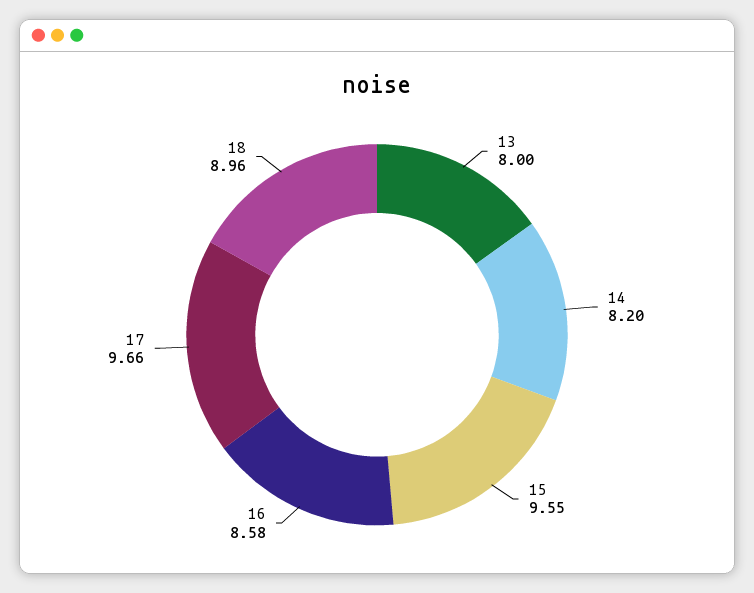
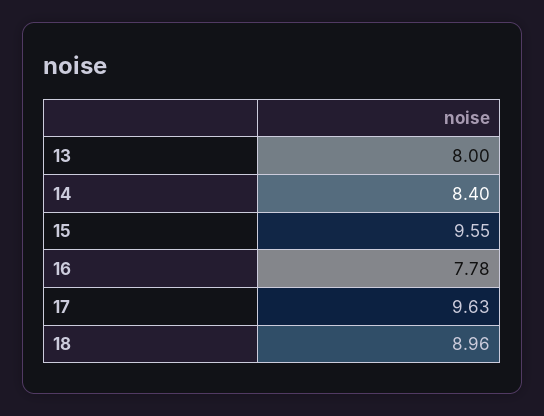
14: 8.2 -> 8.4
16: 8.58 -> 7.78
17: 9.66 -> 9.63

